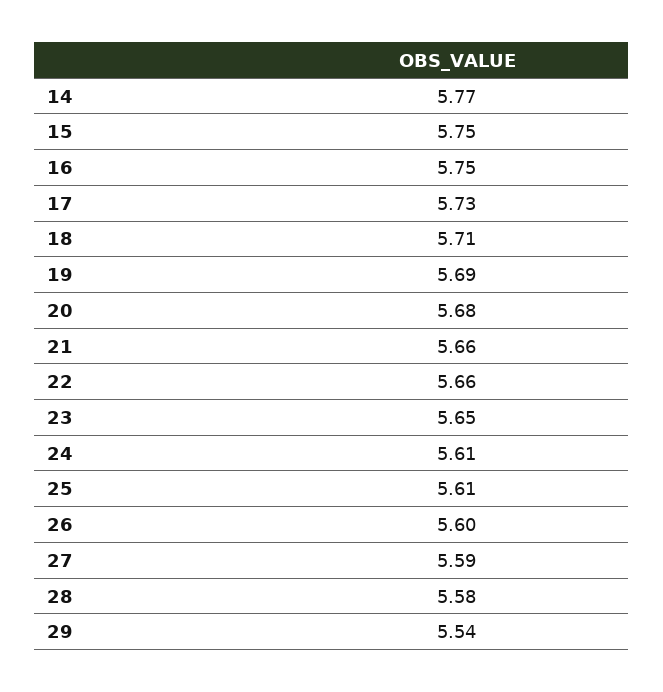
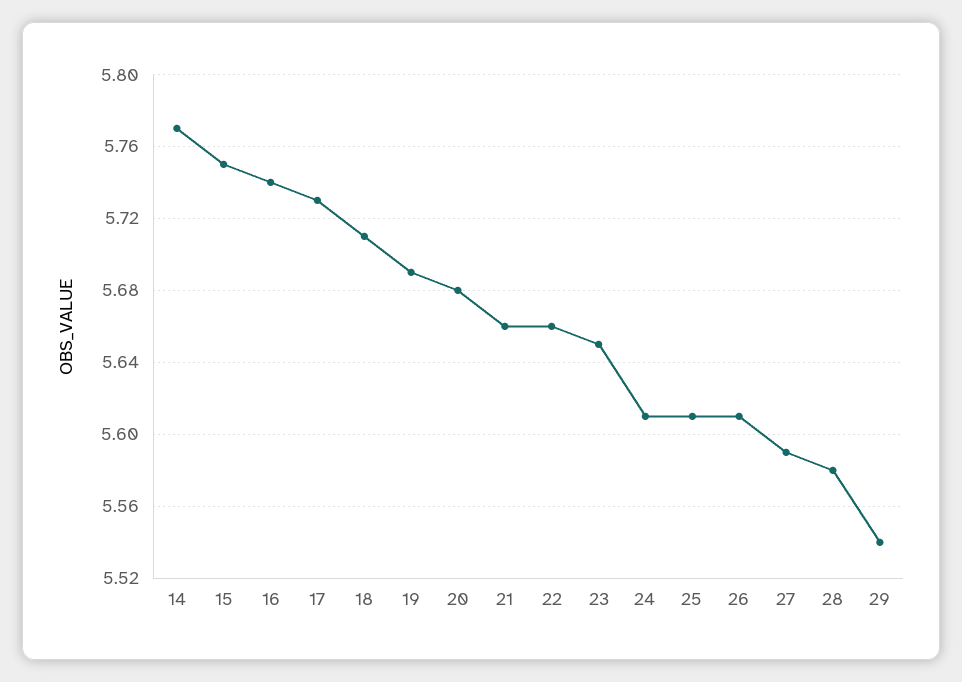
16: 5.75 -> 5.74
26: 5.6 -> 5.61

